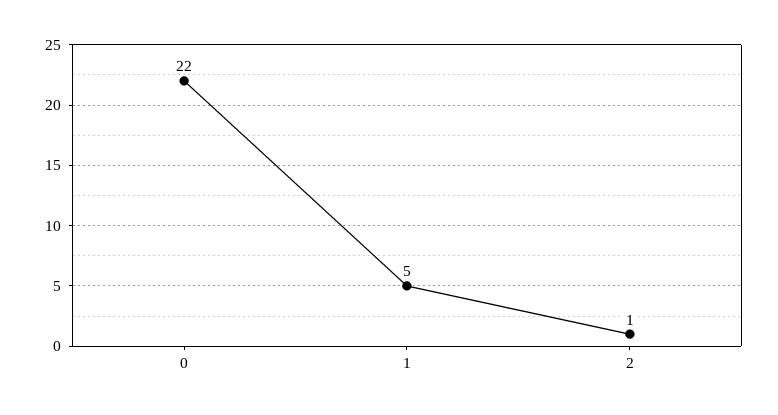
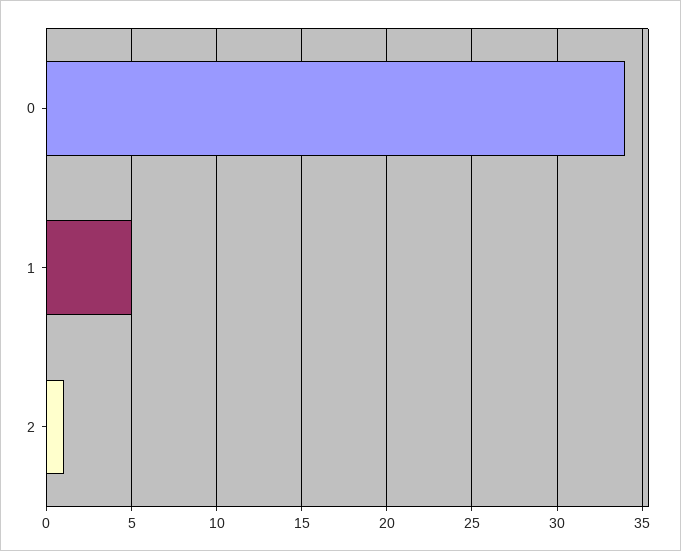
0: 22 -> 34

